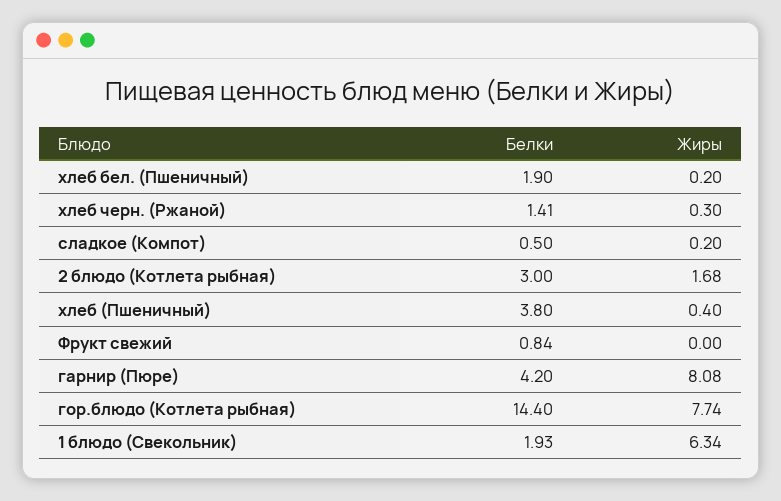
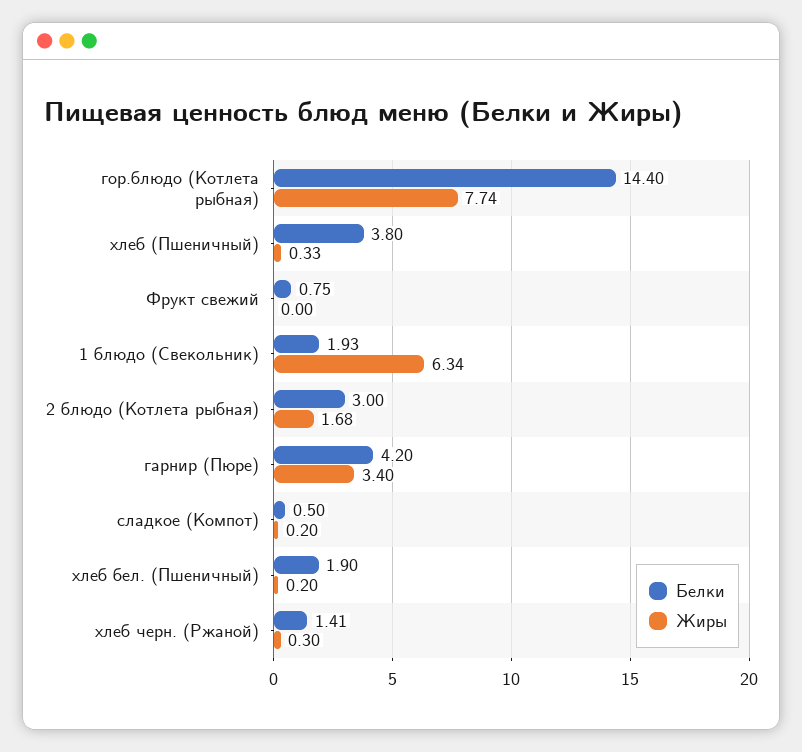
Жиры, хлеб (Пшеничный): 0.4 -> 0.33
Белки, Фрукт свежий: 0.84 -> 0.75
Жиры, гарнир (Пюре): 8.08 -> 3.4

